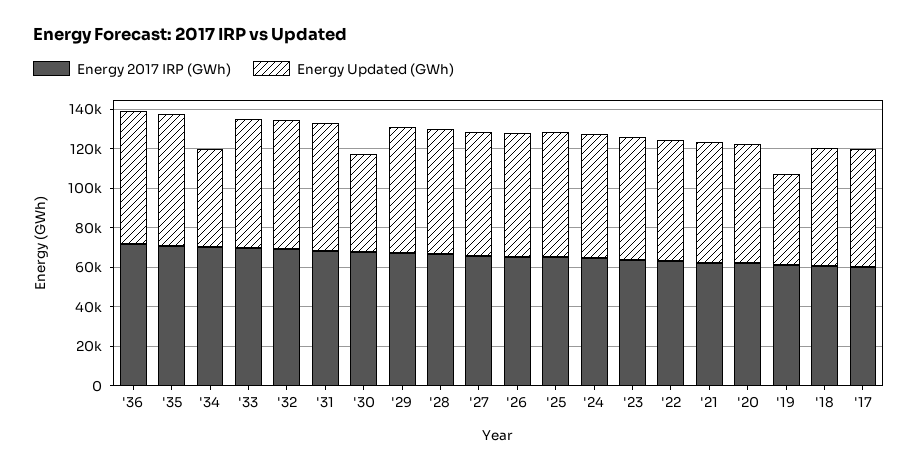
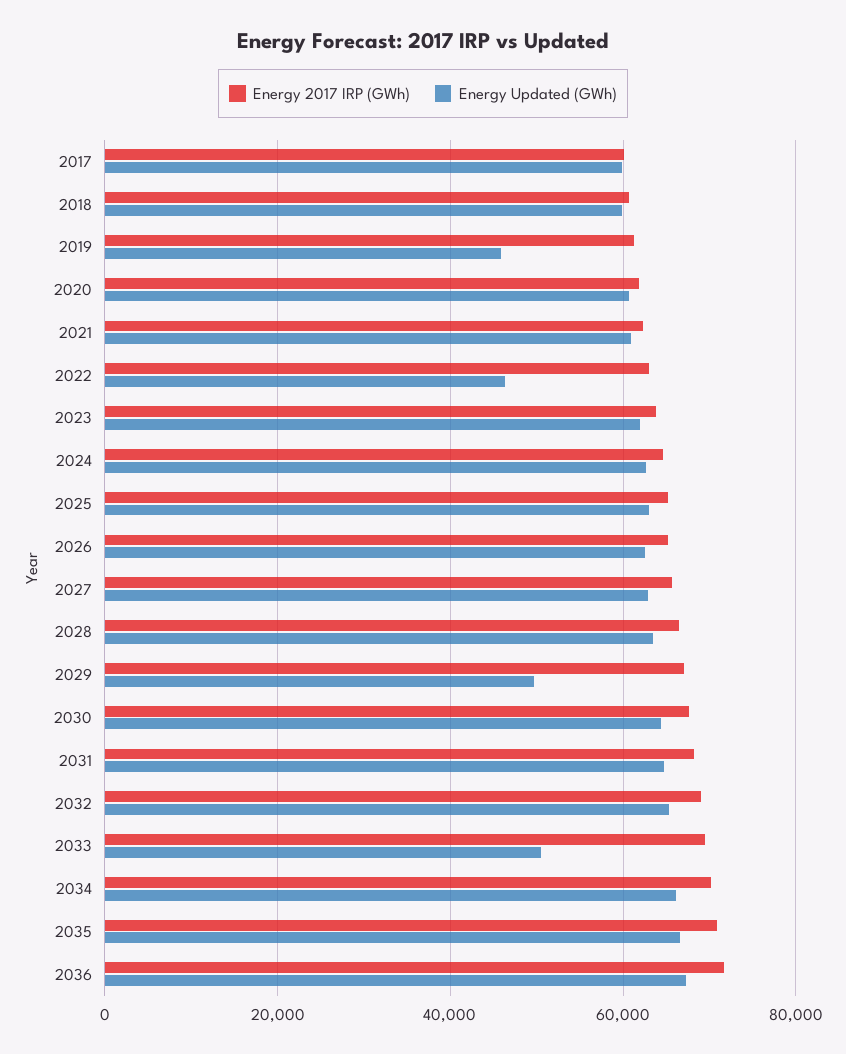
Energy Updated (GWh), '34: 50000 -> 66000
Energy Updated (GWh), '33: 65000 -> 50000
Energy Updated (GWh), '30: 50000 -> 64000
Energy Updated (GWh), '29: 65000 -> 50000
Energy Updated (GWh), '22: 60000 -> 46000

